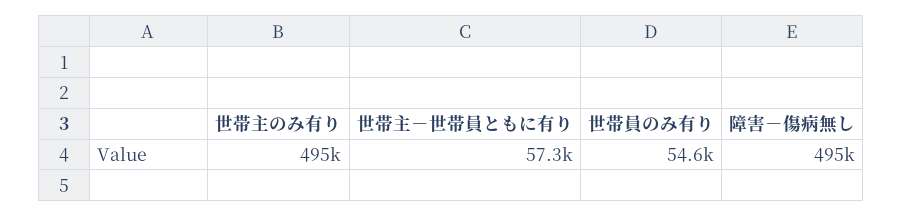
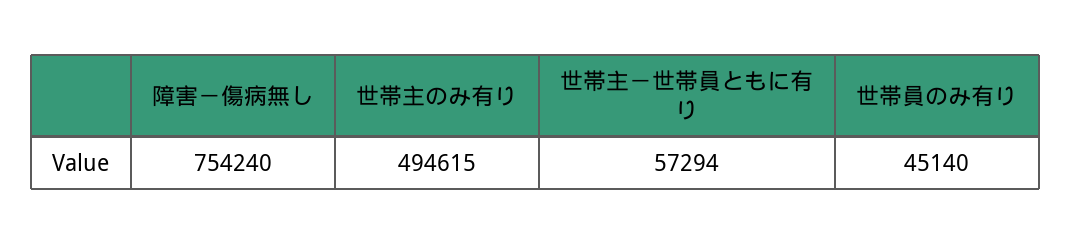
世帯員のみ有り: 54600 -> 45140
障害－傷病無し: 495000 -> 754240

